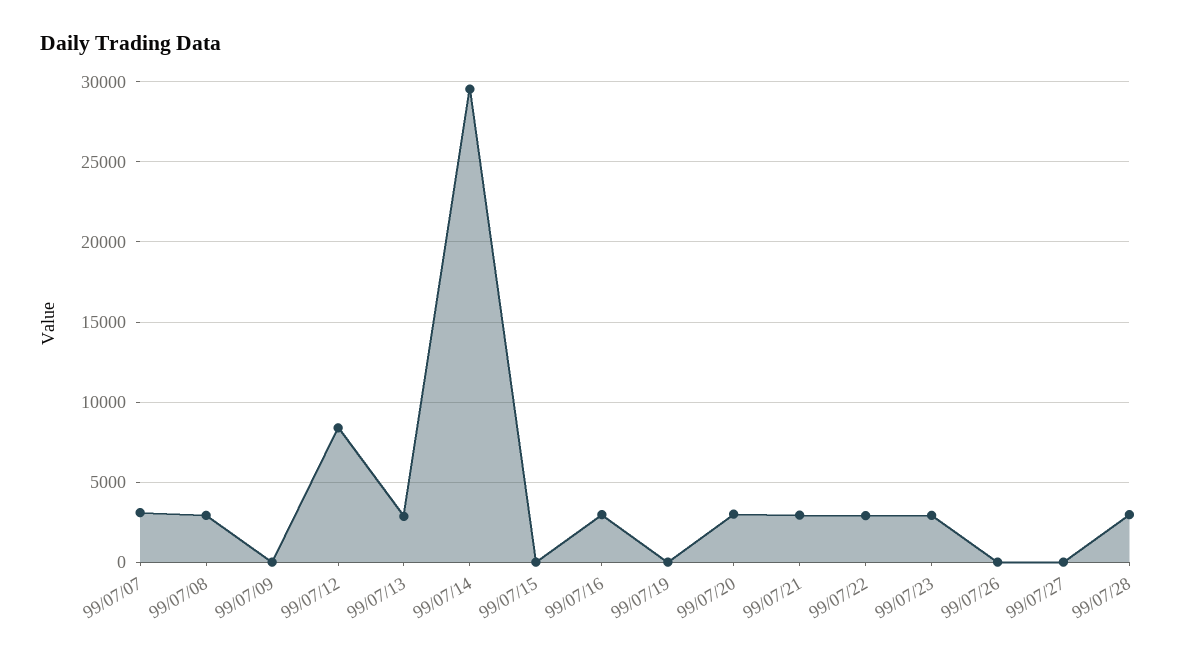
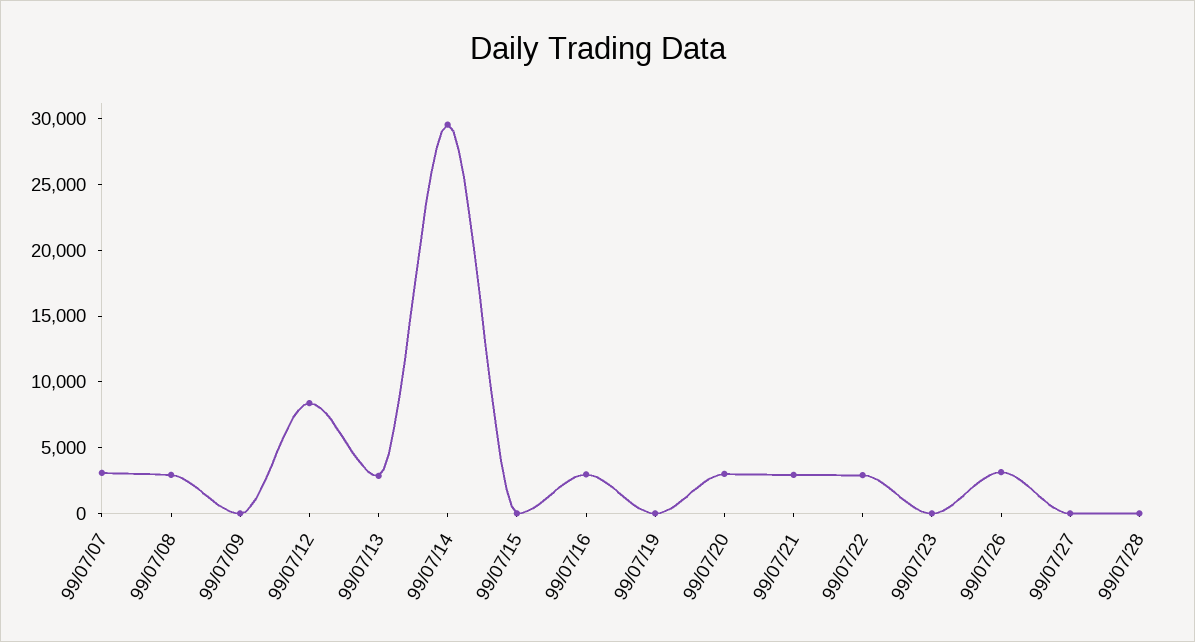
99/07/23: 3000 -> 0
99/07/26: 0 -> 3000
99/07/28: 3000 -> 0

